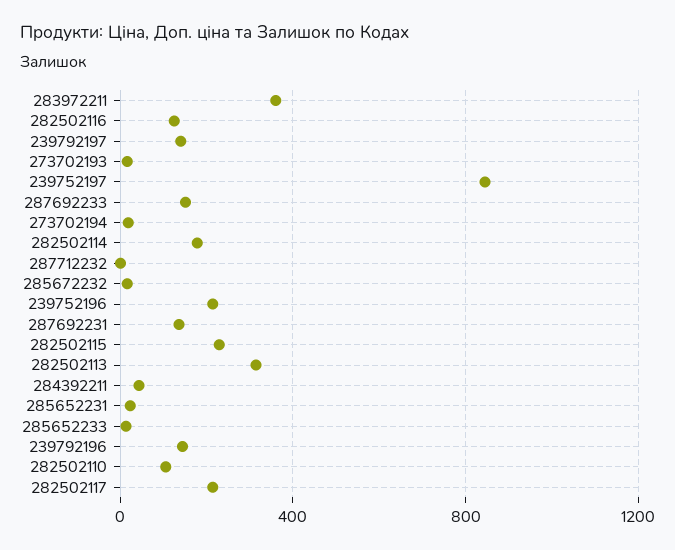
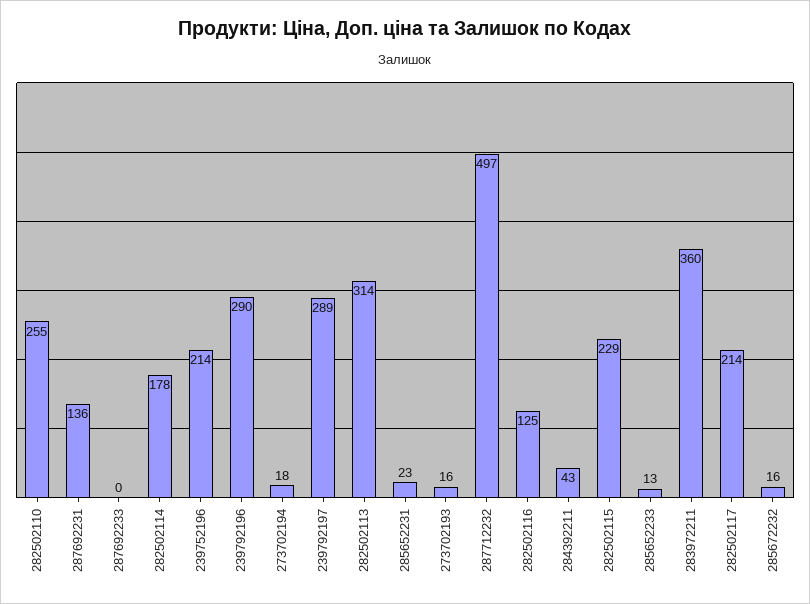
239792197: 150 -> 289
239752197: 850 -> none
287692233: 150 -> 0
287712232: 0 -> 497
239792196: 150 -> 290
282502110: 100 -> 255

